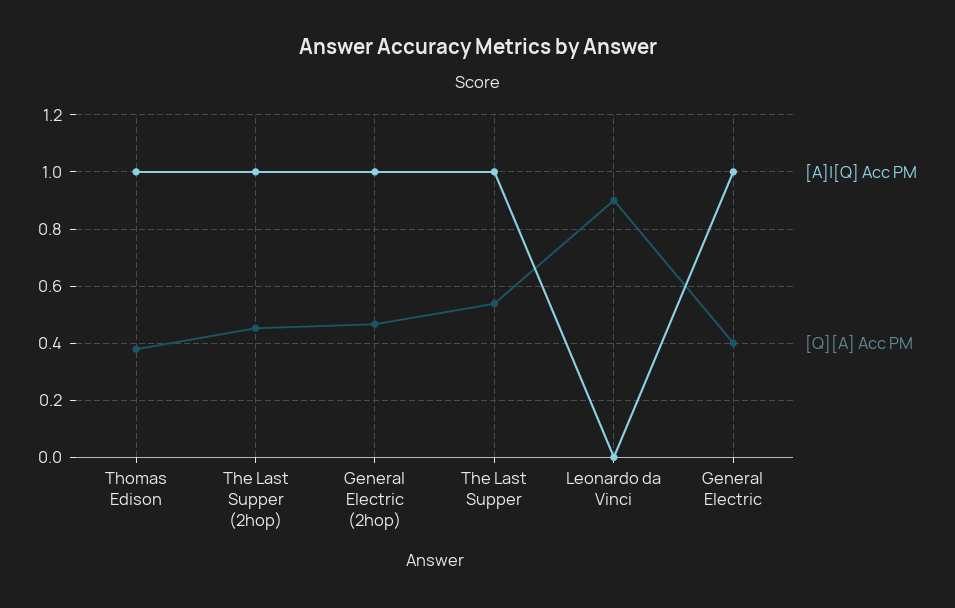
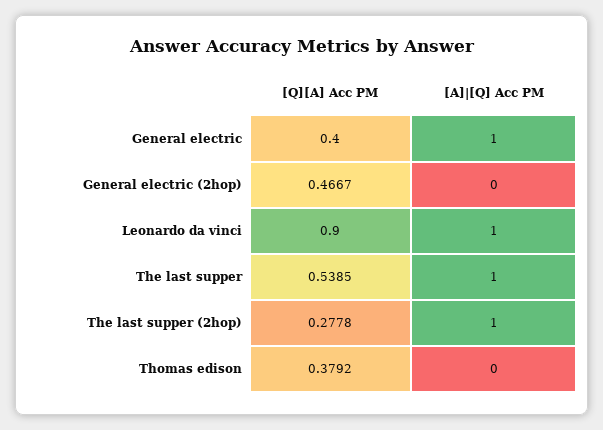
[A]|[Q] Acc PM, Thomas Edison: 1 -> 0
[Q][A] Acc PM, The Last Supper (2hop): 0.45 -> 0.2778
[A]|[Q] Acc PM, General Electric (2hop): 1 -> 0
[A]|[Q] Acc PM, Leonardo da Vinci: 0 -> 1

